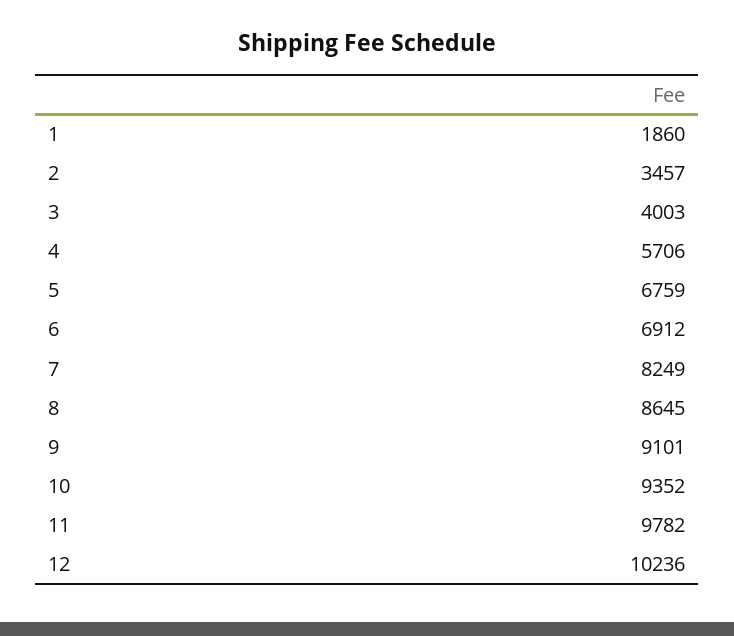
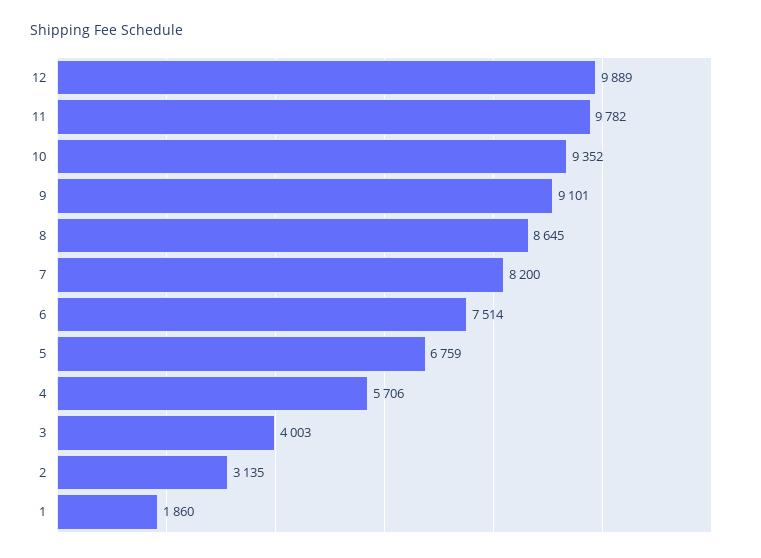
2: 3457 -> 3135
6: 6912 -> 7514
7: 8249 -> 8200
12: 10236 -> 9889

